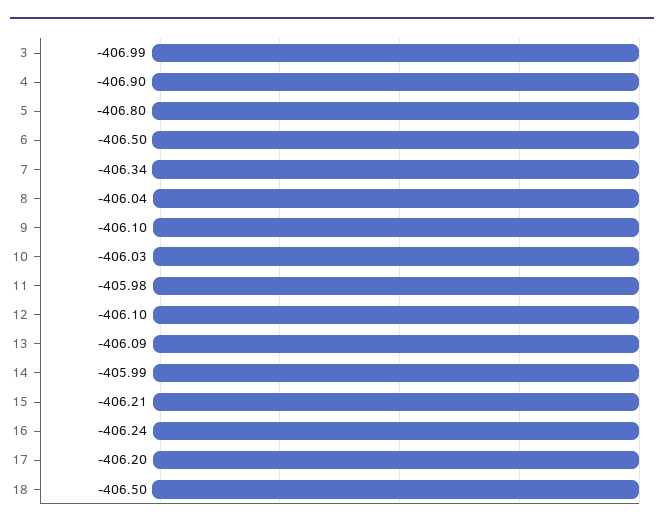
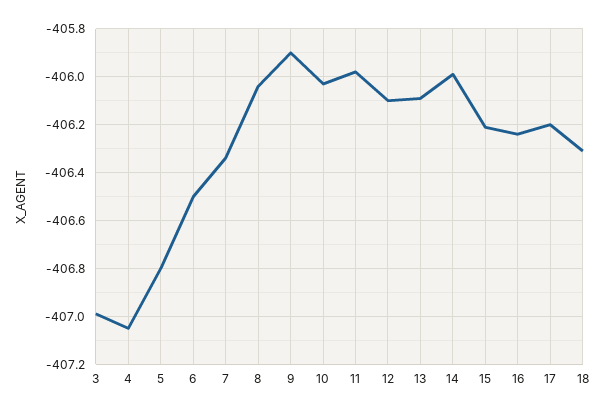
4: -406.9 -> -407.05
9: -406.1 -> -405.9
18: -406.5 -> -406.3

